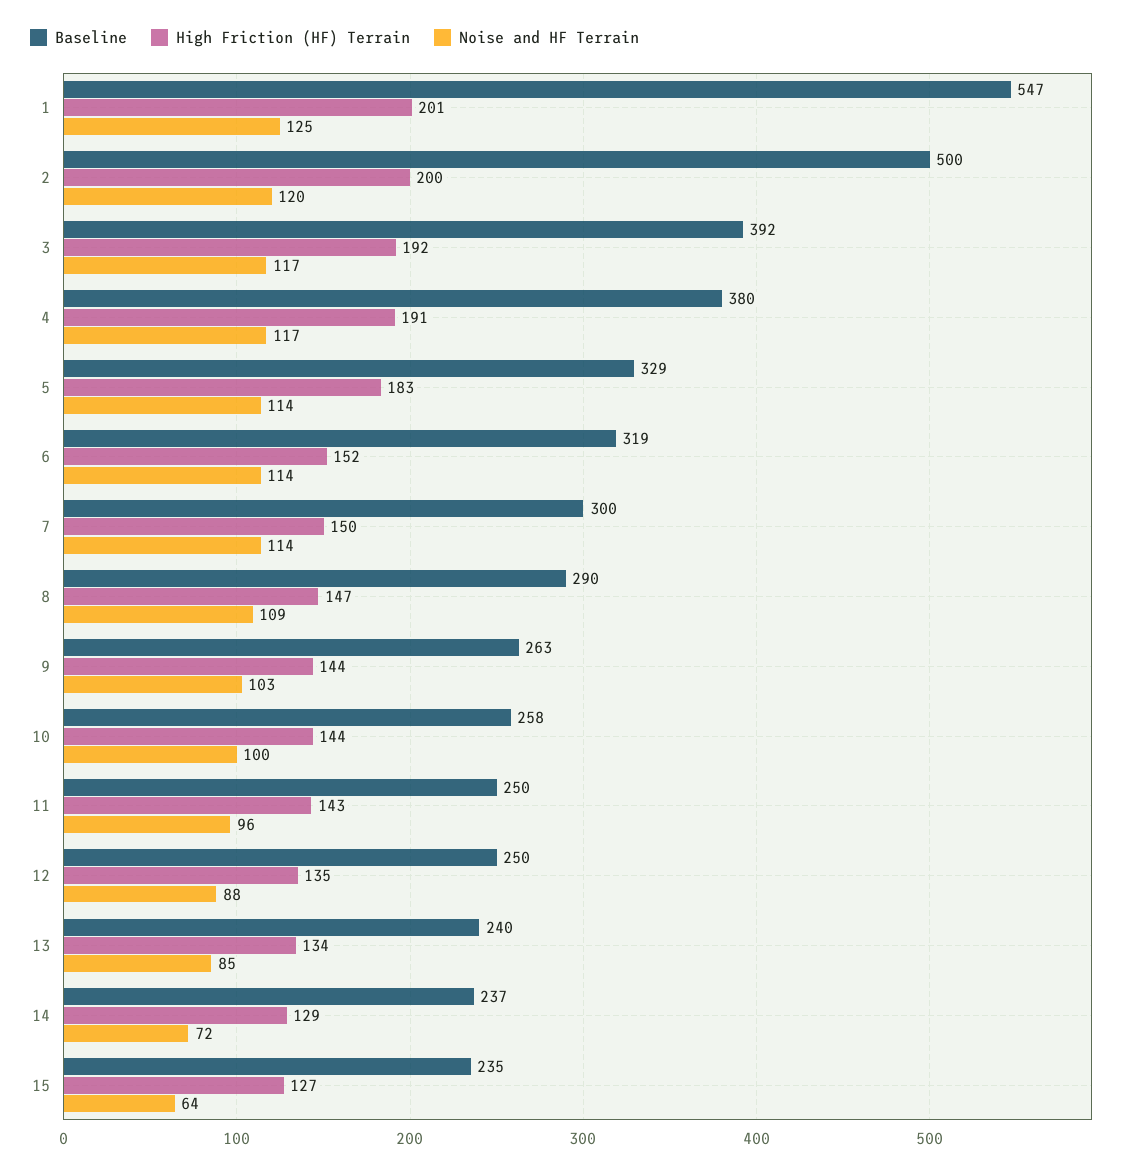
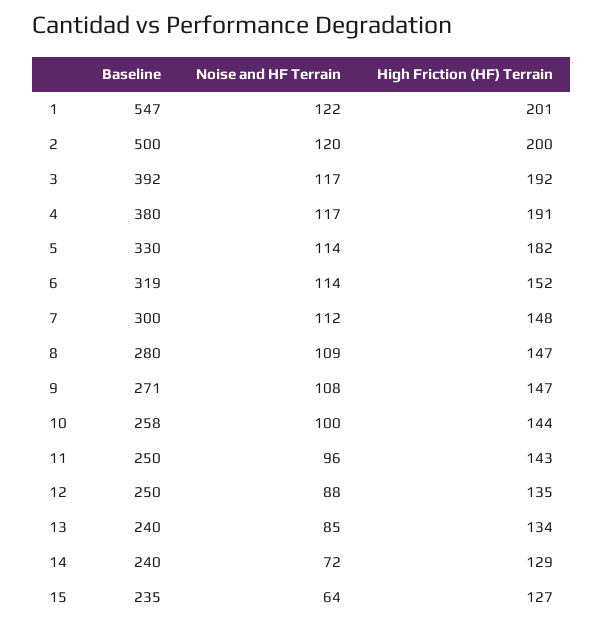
Noise and HF Terrain, 1: 125 -> 122
Baseline, 5: 329 -> 330
High Friction (HF) Terrain, 5: 183 -> 182
High Friction (HF) Terrain, 7: 150 -> 148
Noise and HF Terrain, 7: 114 -> 112
Baseline, 8: 290 -> 280
Baseline, 9: 263 -> 271
High Friction (HF) Terrain, 9: 144 -> 147
Noise and HF Terrain, 9: 103 -> 108
Baseline, 14: 237 -> 240

